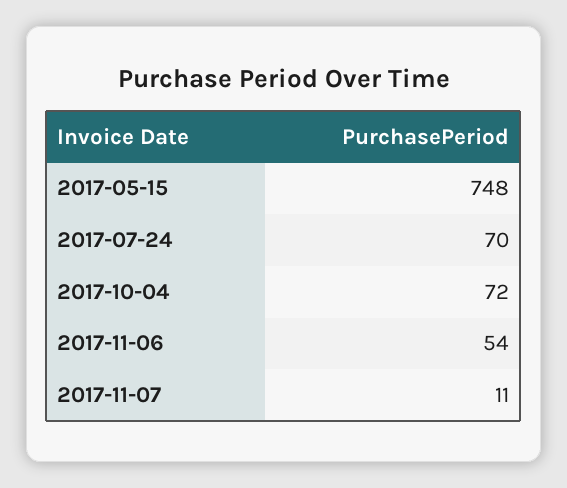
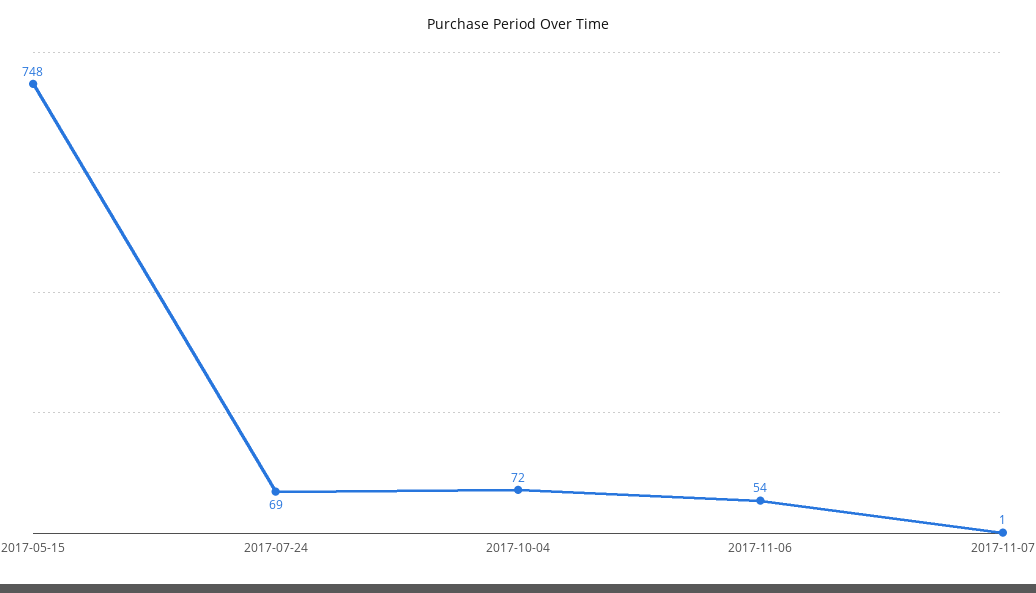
2017-07-24: 70 -> 69
2017-11-07: 11 -> 1

